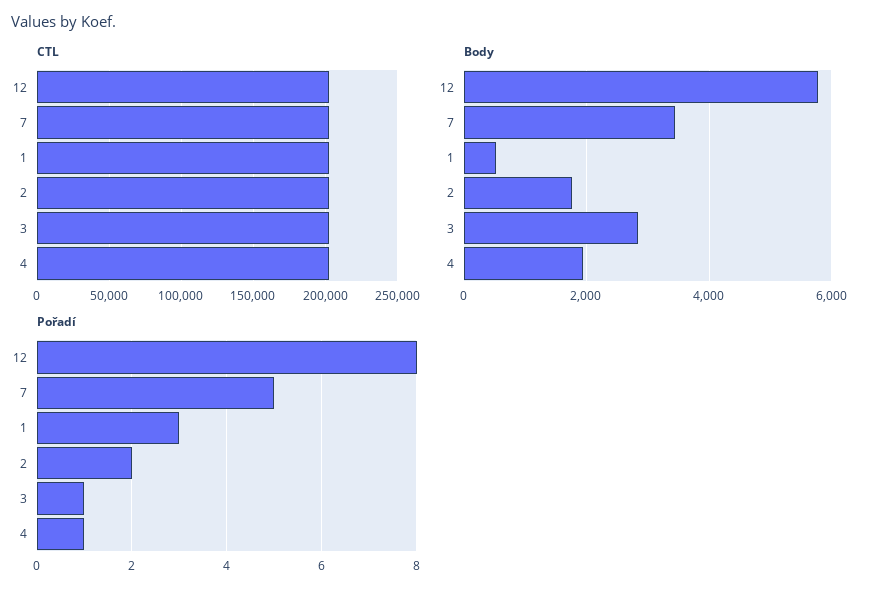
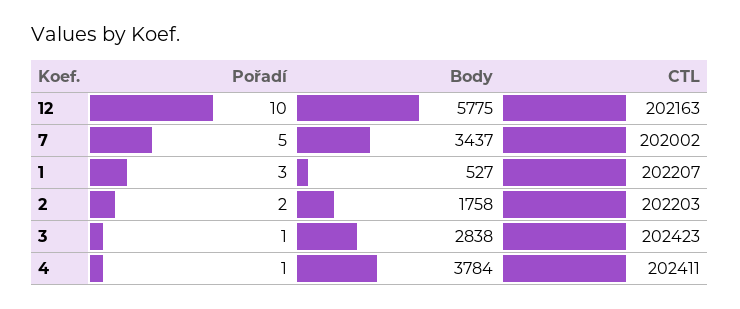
Body, 4: 2000 -> 3784
Pořadí, 12: 8 -> 10

